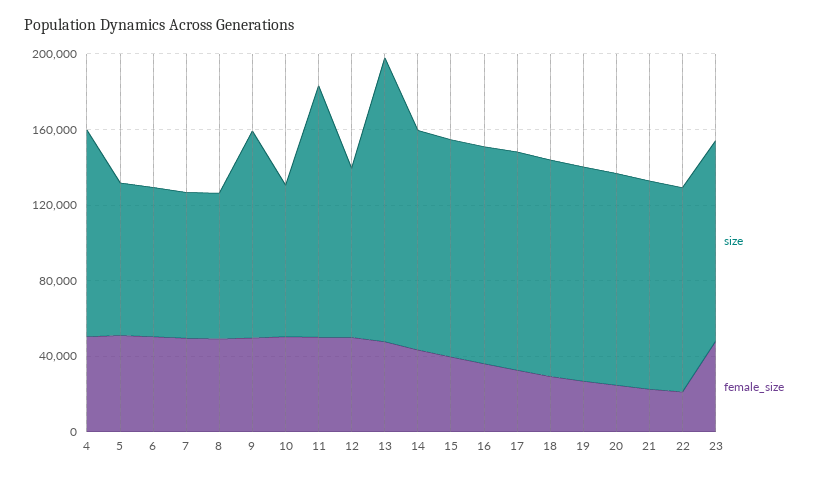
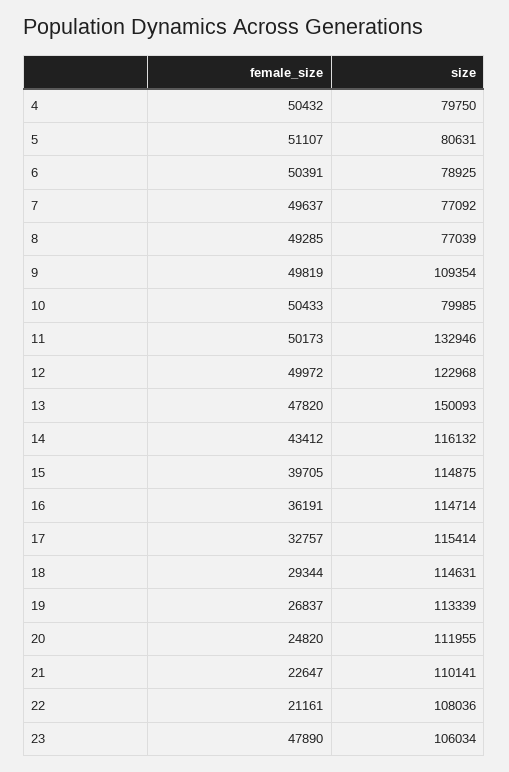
size, 4: 110000 -> 79750
size, 12: 90000 -> 122968

